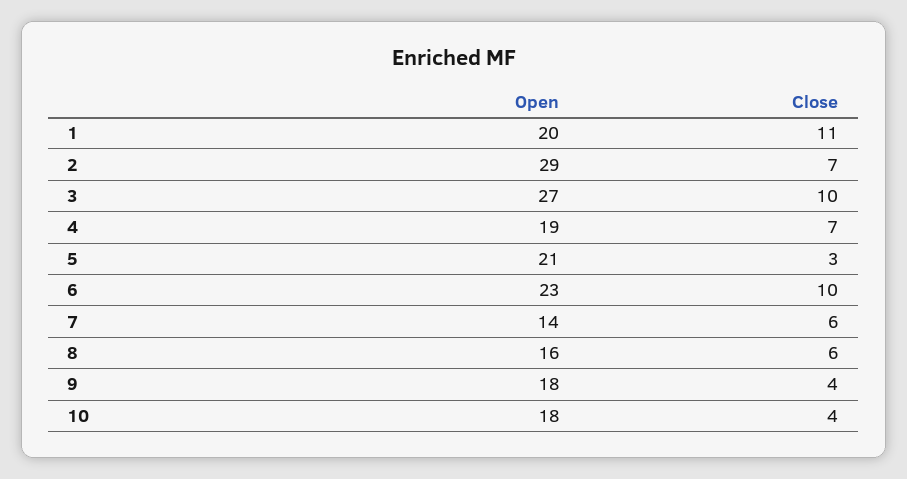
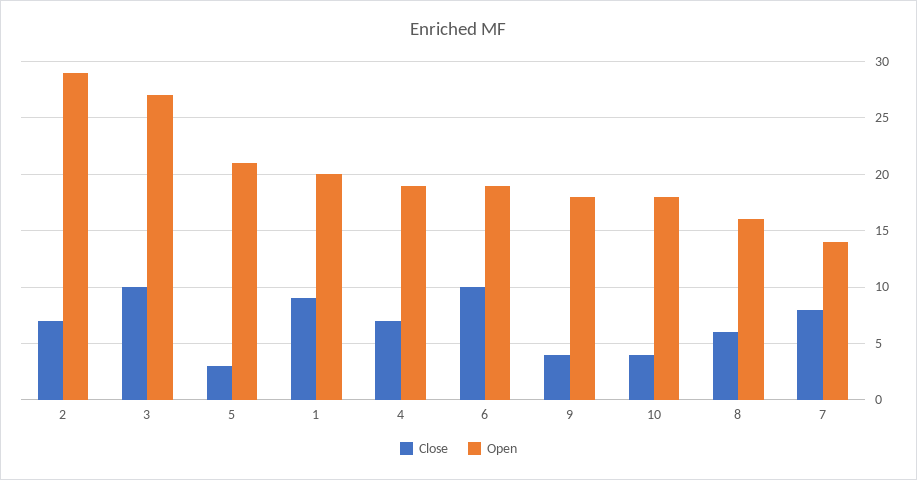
Close, 1: 11 -> 9
Open, 6: 23 -> 19
Close, 7: 6 -> 8

